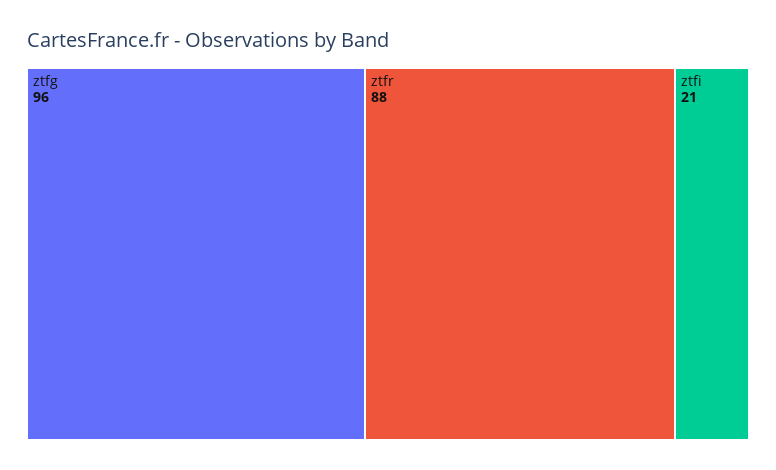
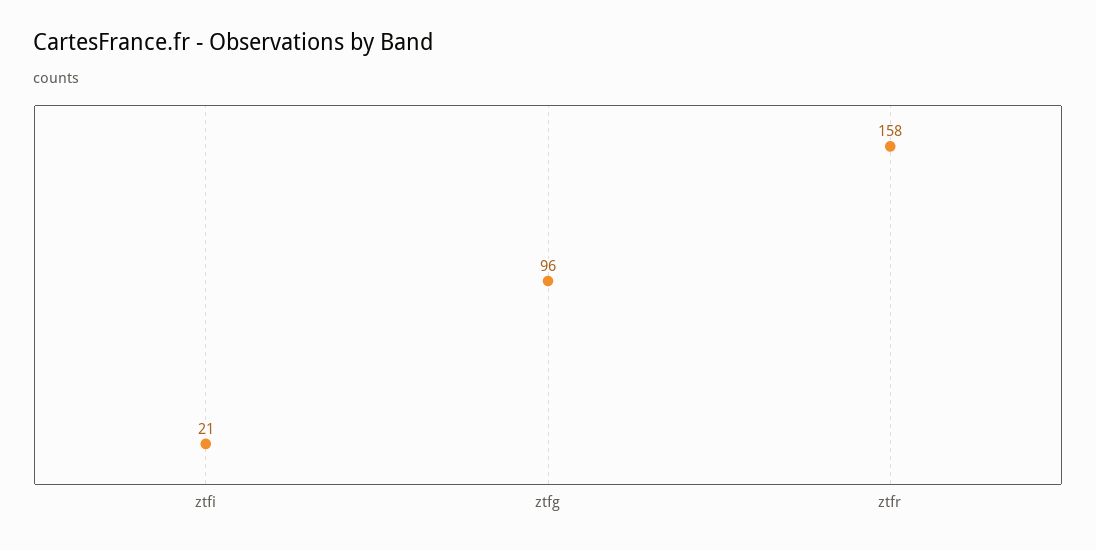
ztfr: 88 -> 158

